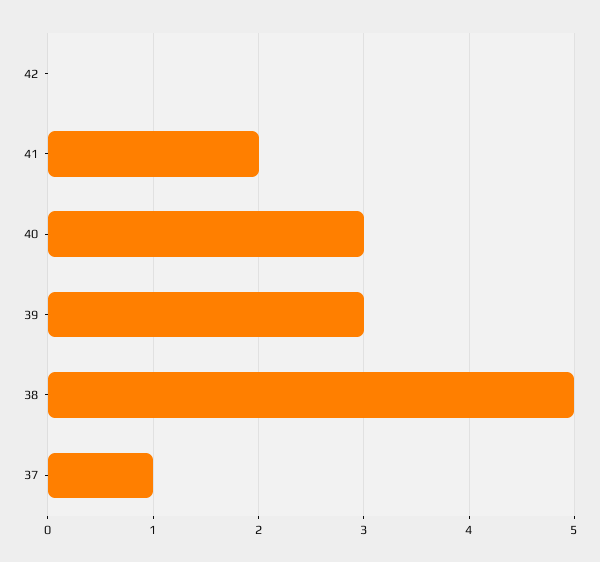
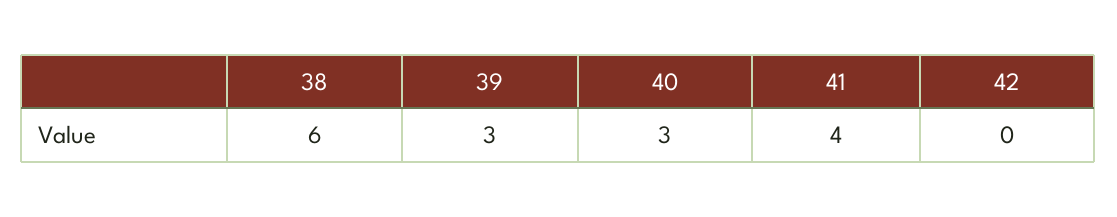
41: 2 -> 4
38: 5 -> 6
37: 1 -> none

